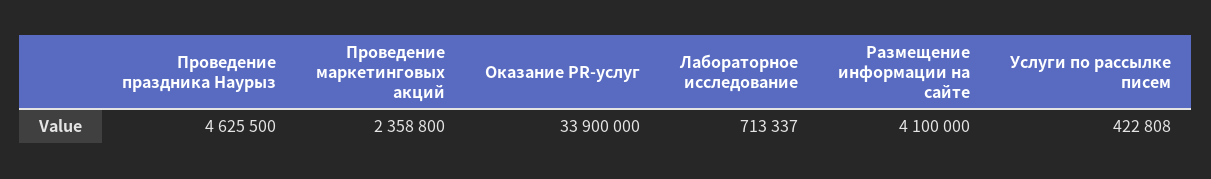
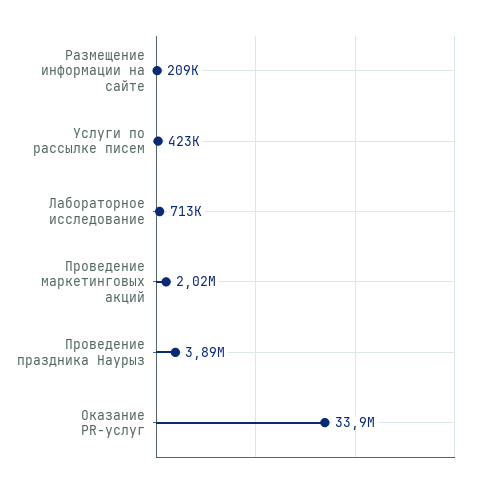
Проведение праздника Наурыз: 4625500 -> 3890000
Проведение маркетинговых акций: 2358800 -> 2020000
Размещение информации на сайте: 4100000 -> 209000

